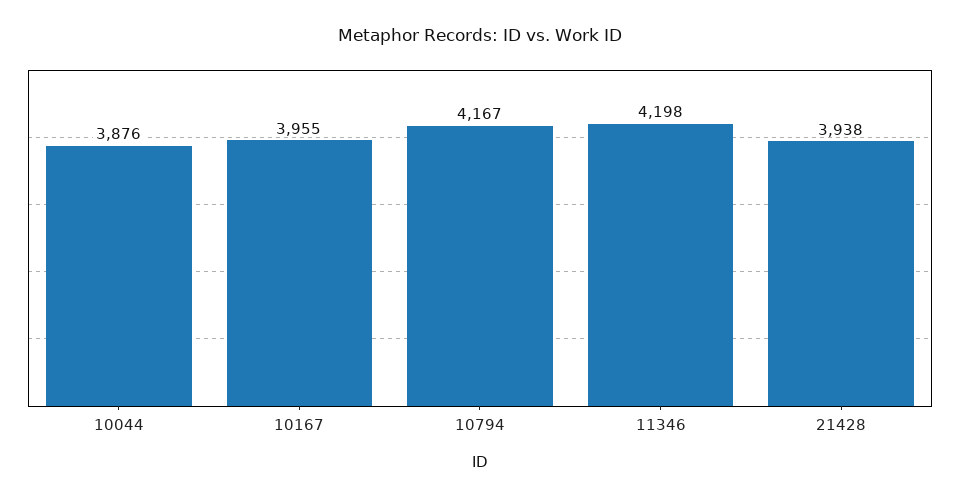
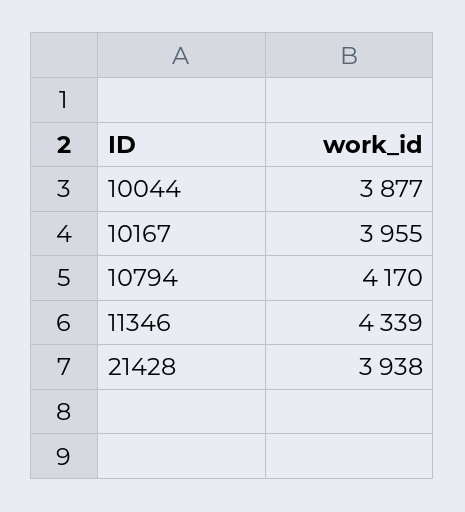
10044: 3876 -> 3877
10794: 4167 -> 4170
11346: 4198 -> 4339

